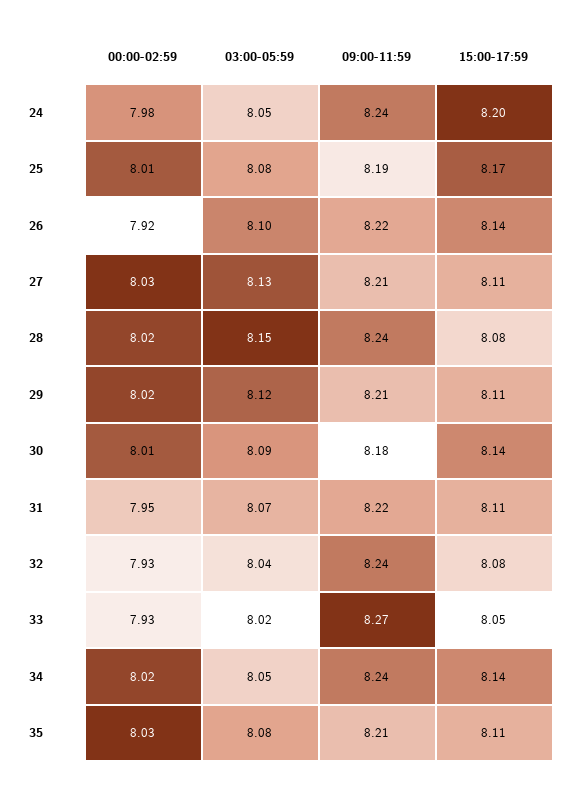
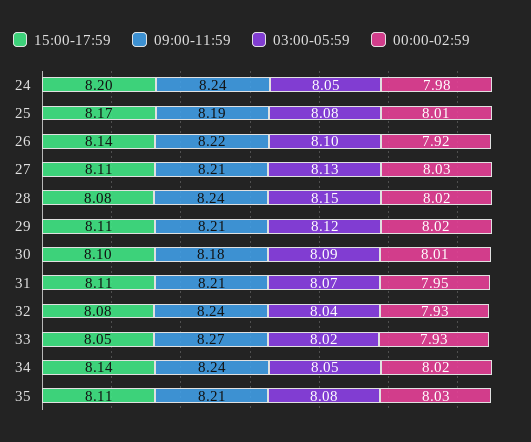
15:00-17:59, 30: 8.14 -> 8.1
09:00-11:59, 31: 8.22 -> 8.21

